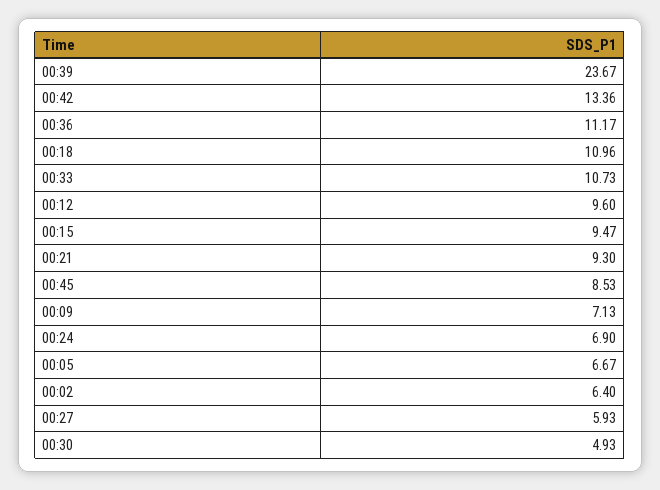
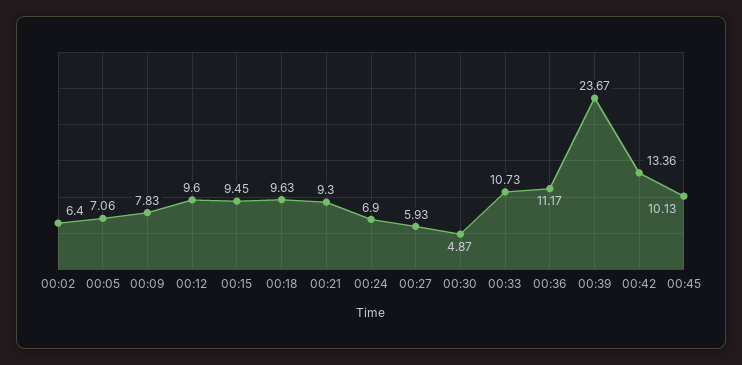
00:18: 10.96 -> 9.63
00:15: 9.47 -> 9.45
00:45: 8.53 -> 10.13
00:09: 7.13 -> 7.83
00:05: 6.67 -> 7.06
00:30: 4.93 -> 4.87

